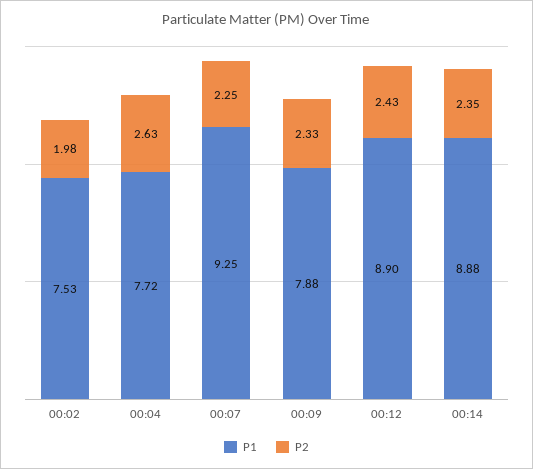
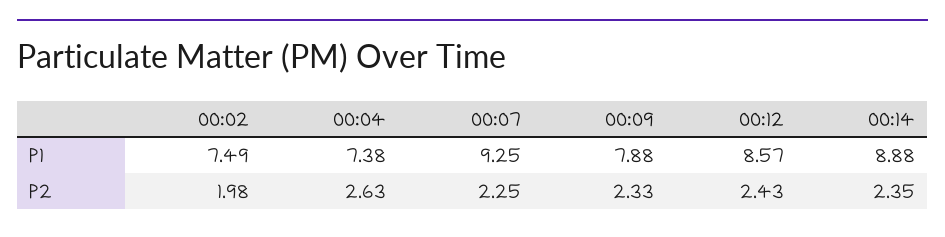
P1, 00:02: 7.53 -> 7.49
P1, 00:04: 7.72 -> 7.38
P1, 00:12: 8.9 -> 8.57

